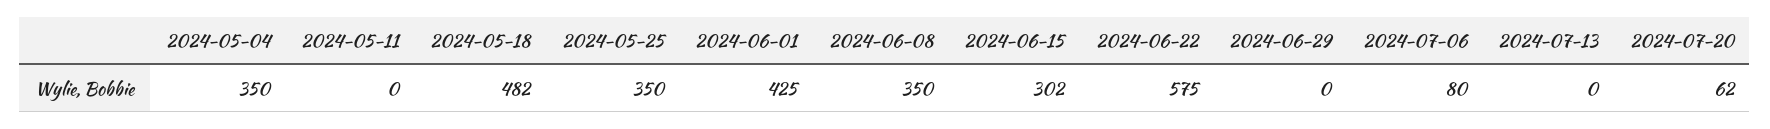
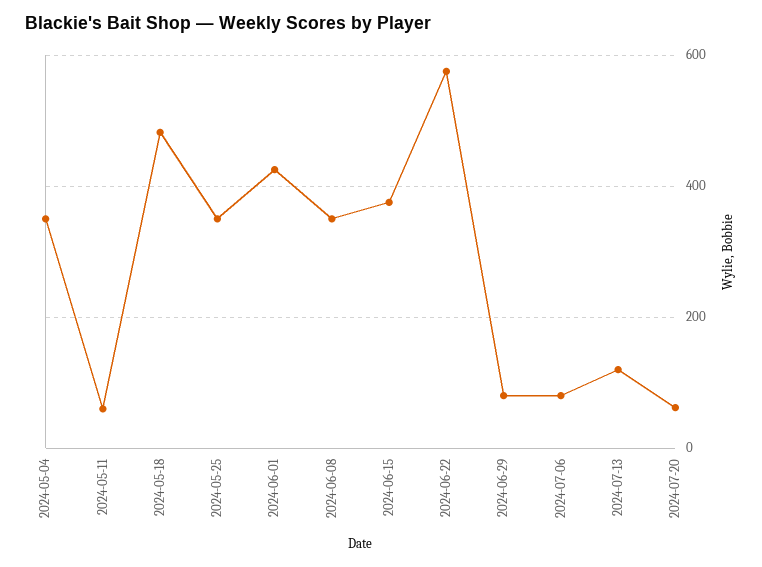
2024-05-11: 0 -> 60
2024-06-15: 302 -> 380
2024-06-29: 0 -> 80
2024-07-13: 0 -> 120

